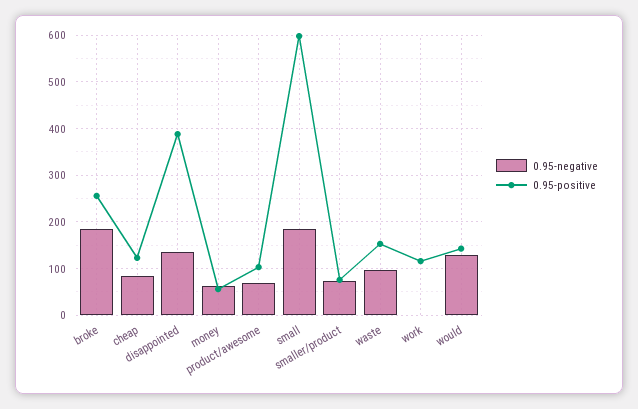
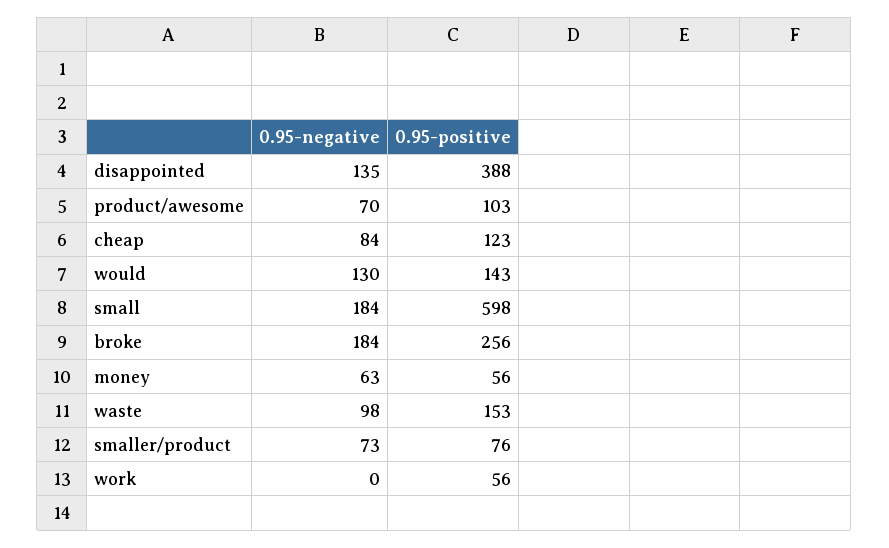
0.95-positive, work: 120 -> 56

